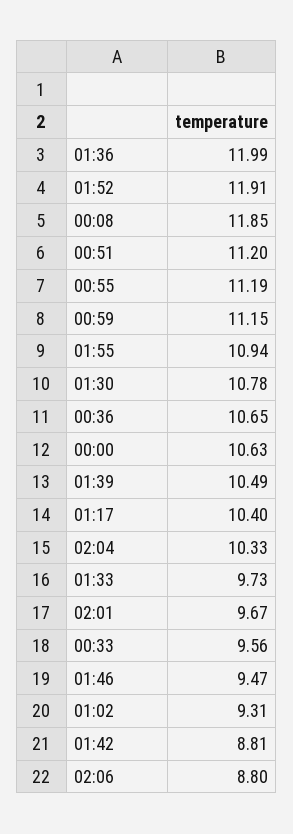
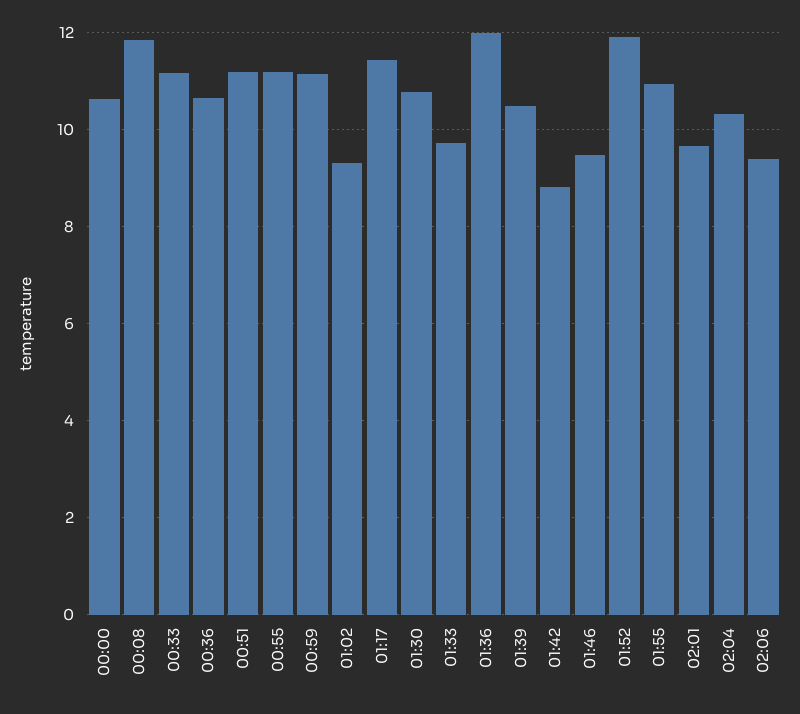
01:17: 10.4 -> 11.4
00:33: 9.56 -> 11.2
02:06: 8.8 -> 9.4

